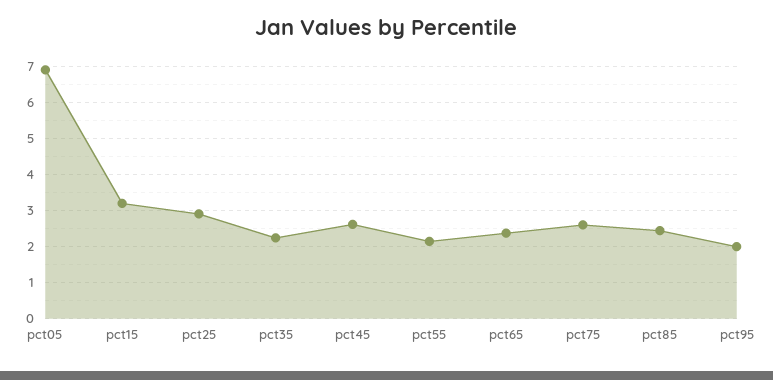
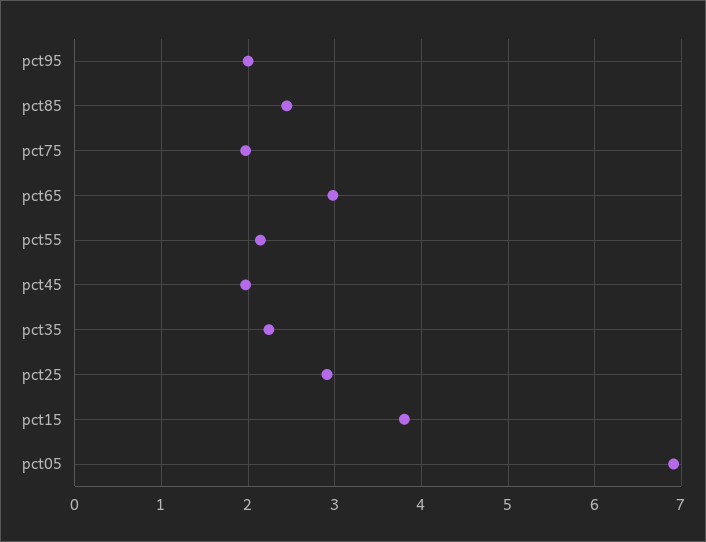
pct15: 3.2 -> 3.8
pct45: 2.6 -> 2
pct65: 2.4 -> 3
pct75: 2.6 -> 2

